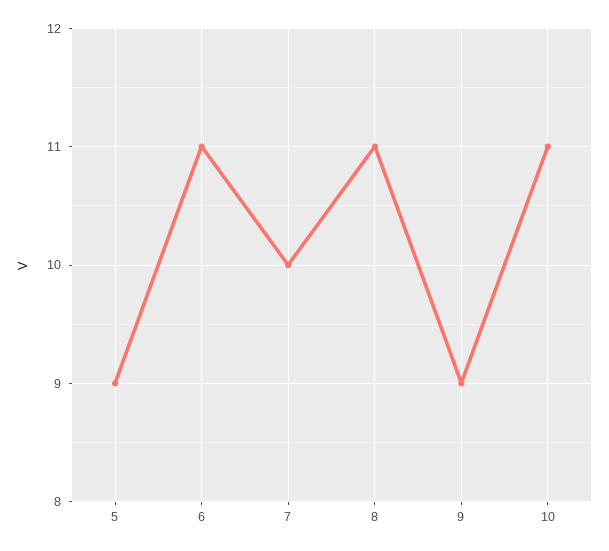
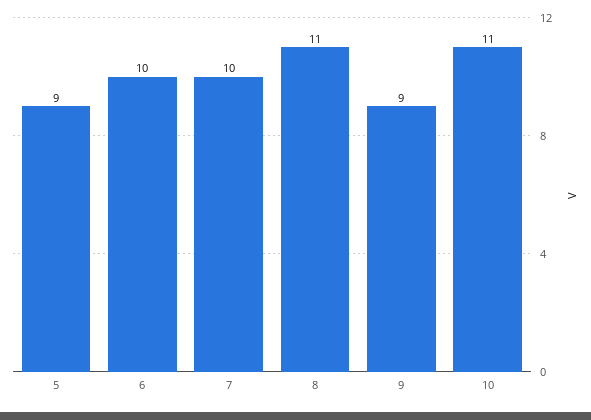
6: 11 -> 10

